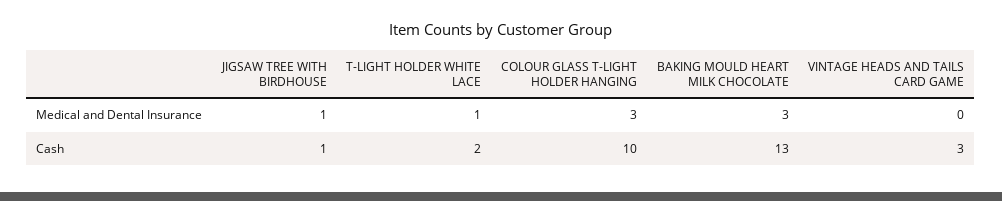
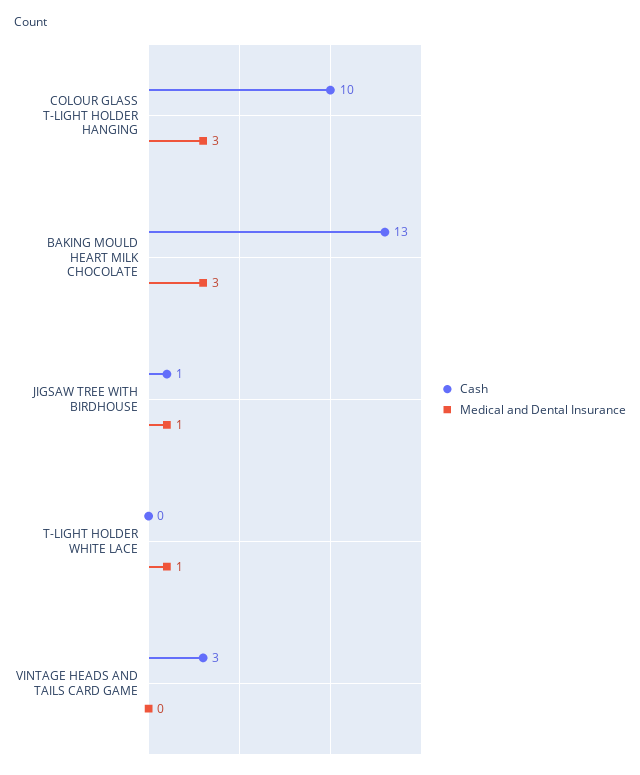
Cash, T-LIGHT HOLDER WHITE LACE: 2 -> 0

